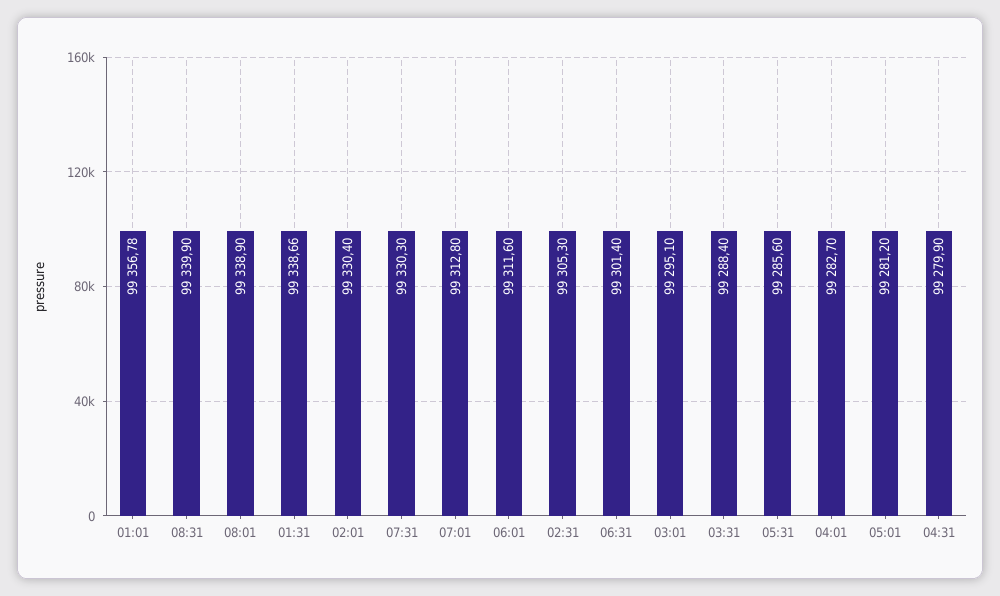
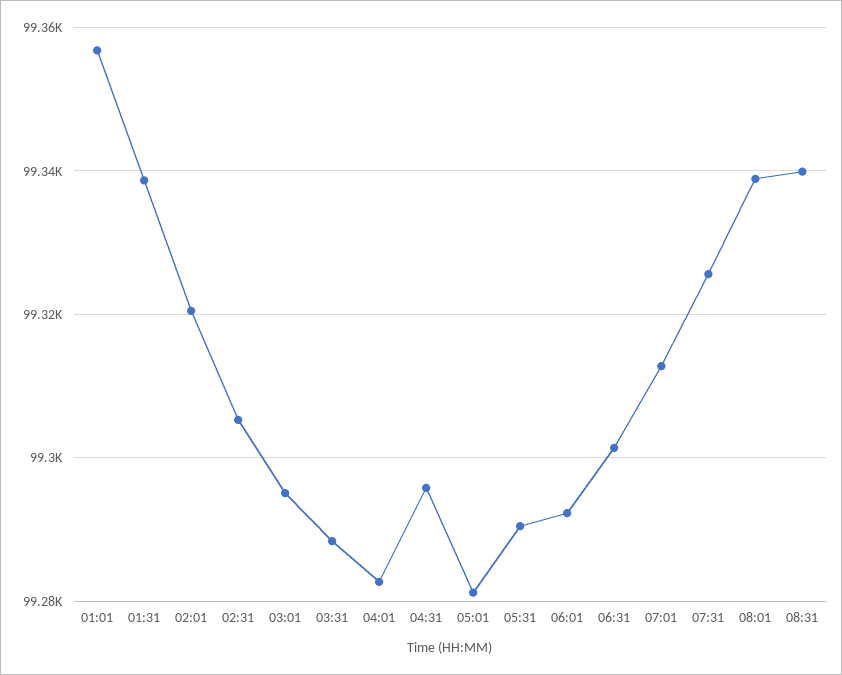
02:01: 99330.4 -> 99320
07:31: 99330.3 -> 99326
06:01: 99311.6 -> 99292
05:31: 99285.6 -> 99290
04:31: 99279.9 -> 99296

